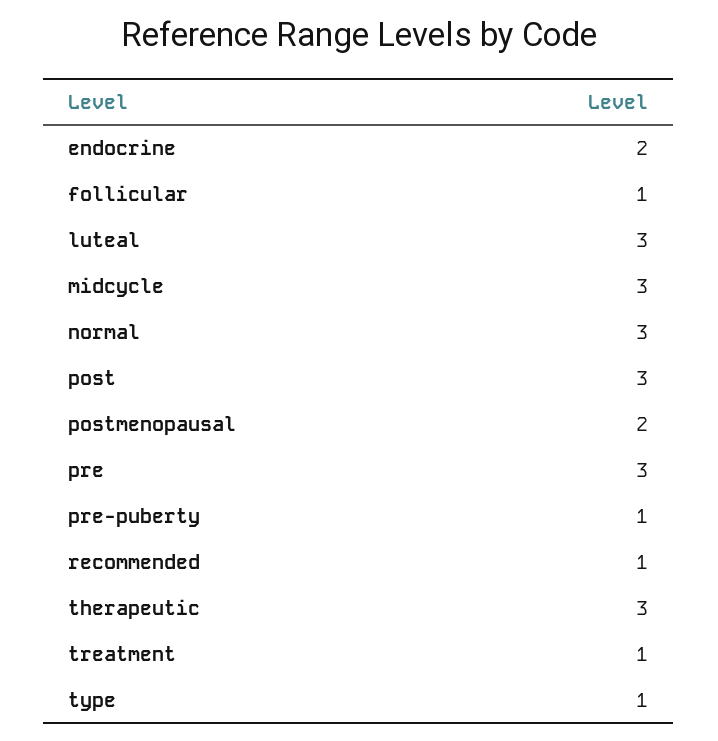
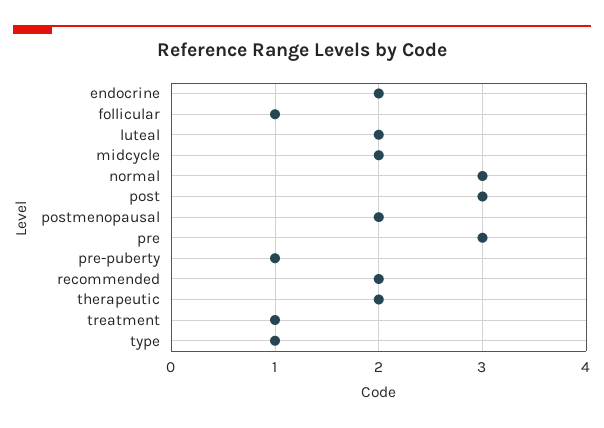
luteal: 3 -> 2
midcycle: 3 -> 2
recommended: 1 -> 2
therapeutic: 3 -> 2

